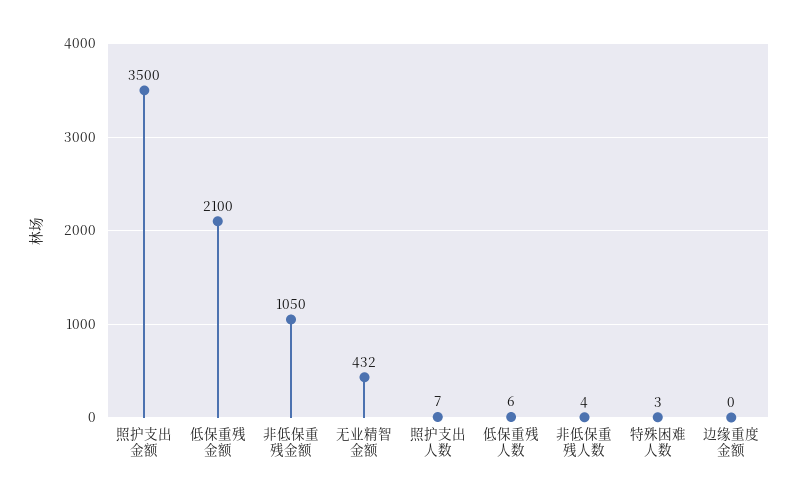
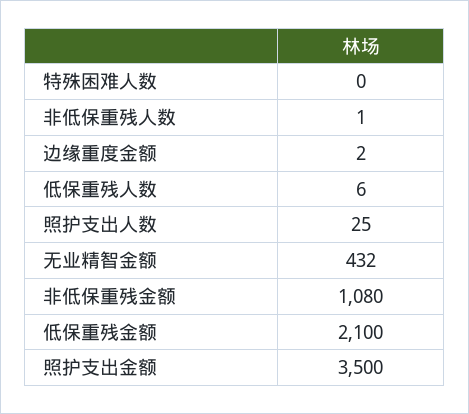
非低保重残金额: 1050 -> 1080
照护支出人数: 7 -> 25
非低保重残人数: 4 -> 1
特殊困难人数: 3 -> 0
边缘重度金额: 0 -> 2

